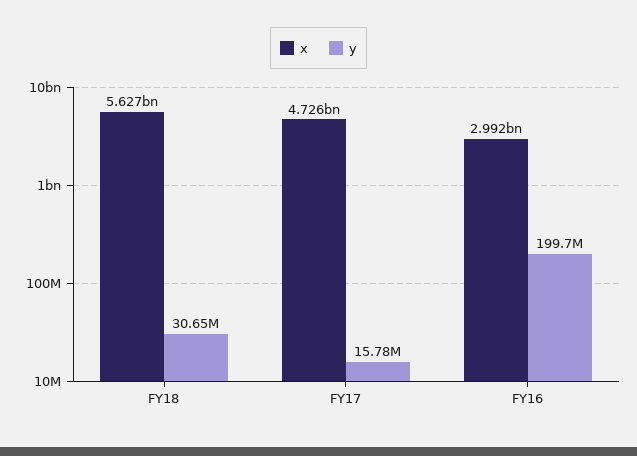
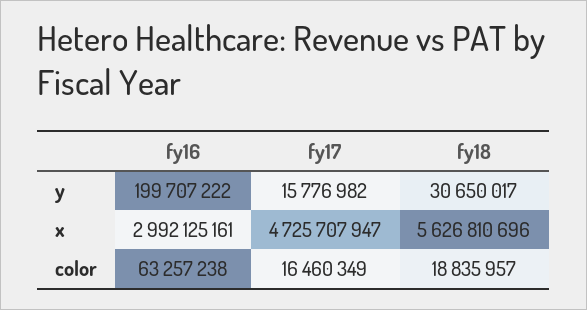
color, FY16: none -> 63257238
color, FY17: none -> 16460349
color, FY18: none -> 18835957

